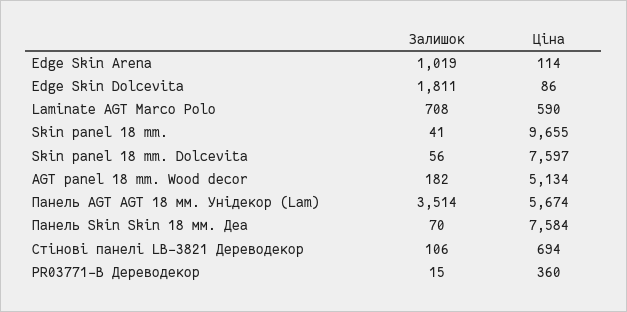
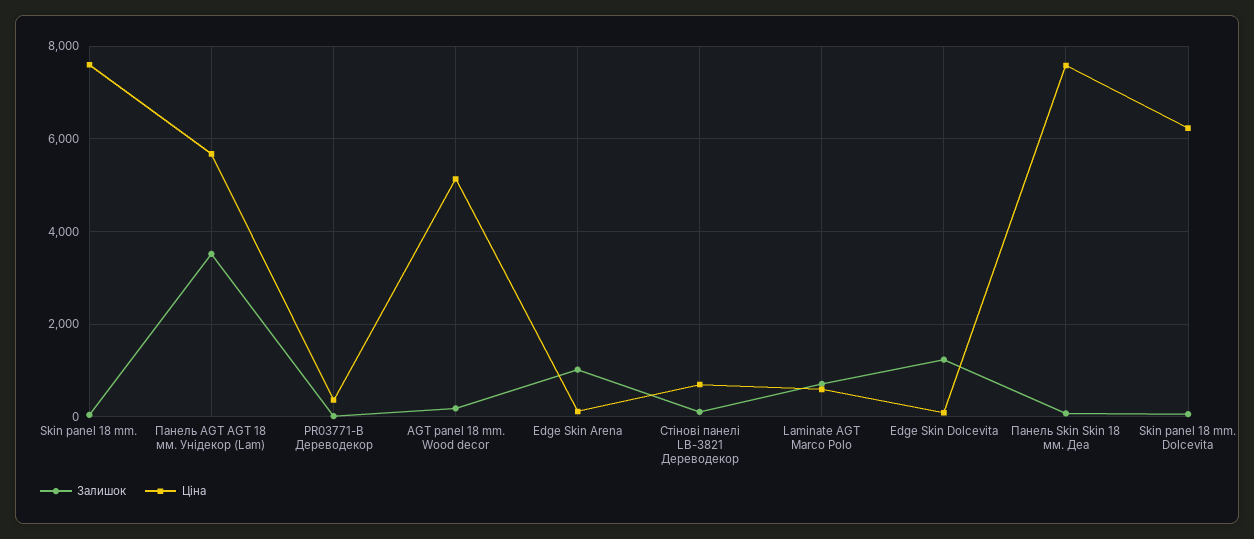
Залишок, Edge Skin Dolcevita: 1811 -> 1200
Ціна, Skin panel 18 mm.: 9655 -> 7600
Ціна, Skin panel 18 mm. Dolcevita: 7597 -> 6200

